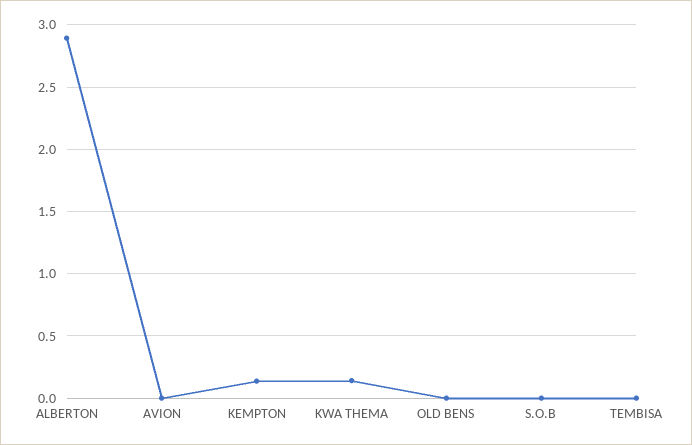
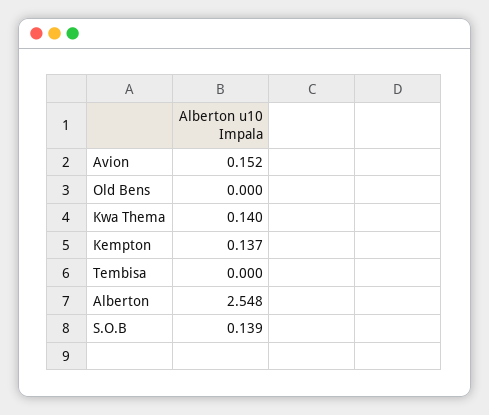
ALBERTON: 2.9 -> 2.548
AVION: 0 -> 0.152
S.O.B: 0 -> 0.139

